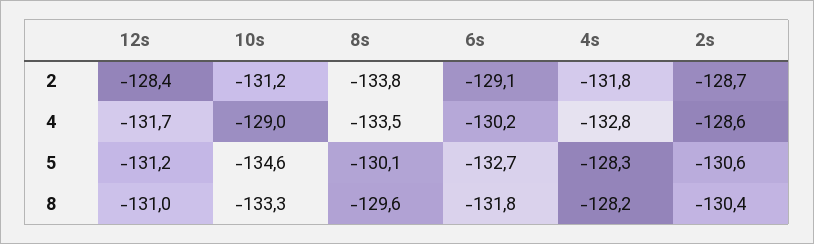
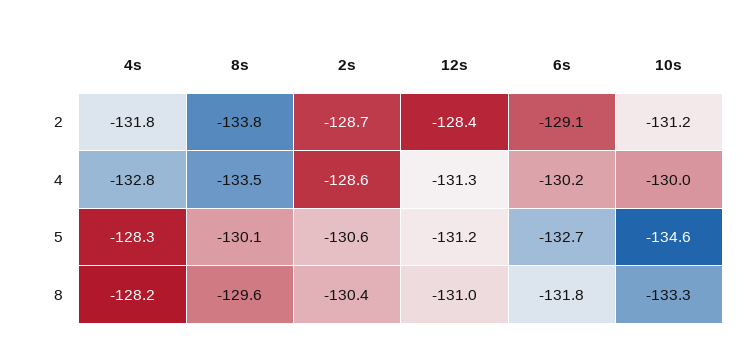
12s, 4: -131.7 -> -131.3
10s, 4: -129 -> -130

